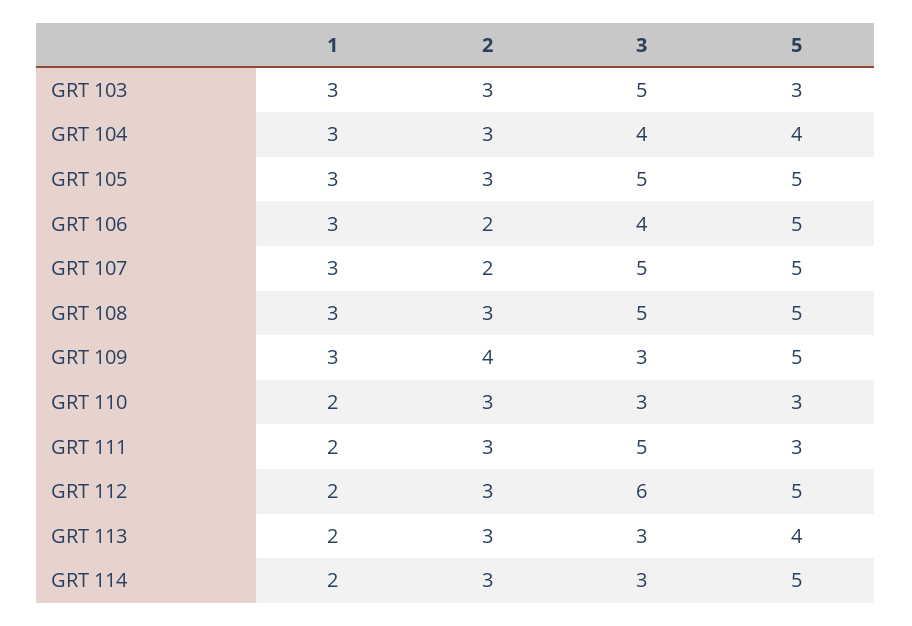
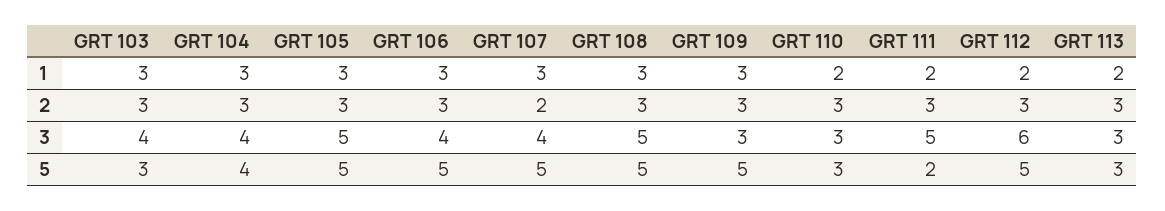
3, GRT 103: 5 -> 4
2, GRT 106: 2 -> 3
3, GRT 107: 5 -> 4
2, GRT 109: 4 -> 3
5, GRT 111: 3 -> 2
5, GRT 113: 4 -> 3
1, GRT 114: 2 -> none
2, GRT 114: 3 -> none
3, GRT 114: 3 -> none
5, GRT 114: 5 -> none

